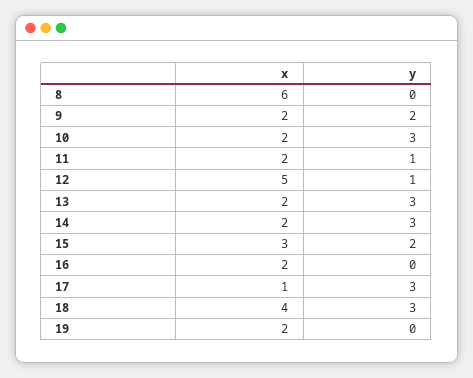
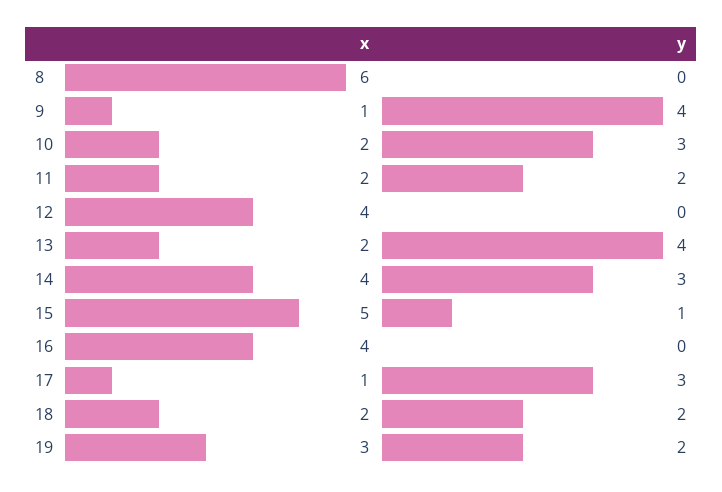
x, 9: 2 -> 1
y, 9: 2 -> 4
y, 11: 1 -> 2
x, 12: 5 -> 4
y, 12: 1 -> 0
y, 13: 3 -> 4
x, 14: 2 -> 4
x, 15: 3 -> 5
y, 15: 2 -> 1
x, 16: 2 -> 4
x, 18: 4 -> 2
y, 18: 3 -> 2
x, 19: 2 -> 3
y, 19: 0 -> 2

